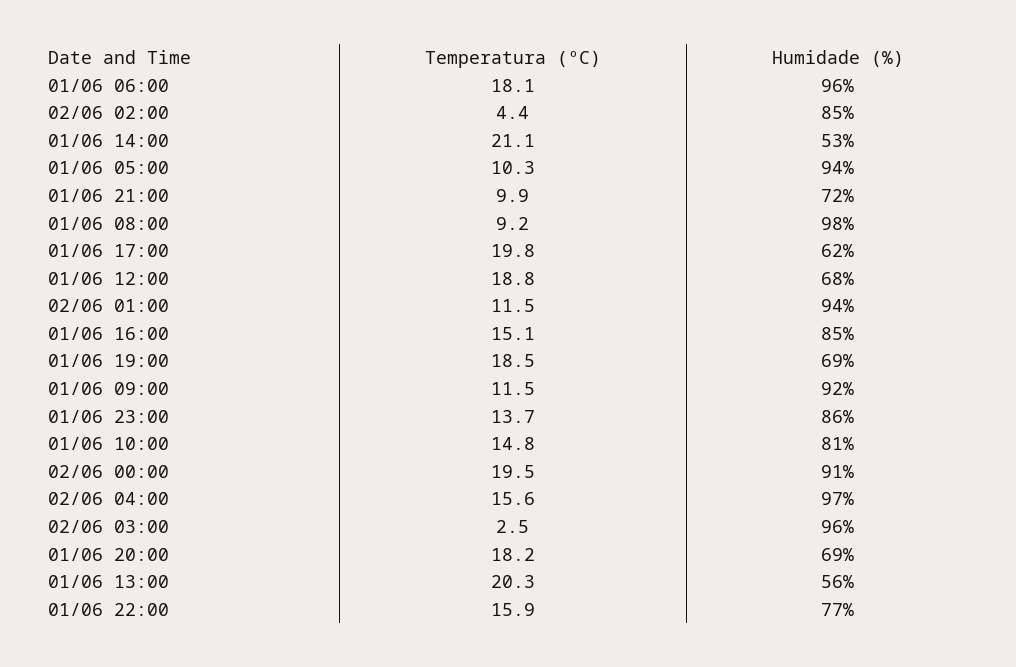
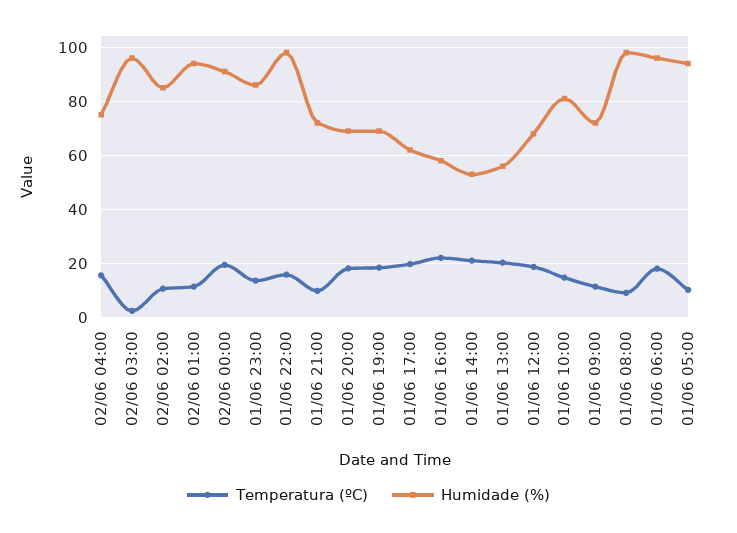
Temperatura (ºC), 02/06 02:00: 4.4 -> 10
Temperatura (ºC), 01/06 16:00: 15.1 -> 22.5
Humidade (%), 01/06 16:00: 85 -> 57.5
Humidade (%), 01/06 09:00: 92 -> 72.5
Humidade (%), 02/06 04:00: 97 -> 75
Humidade (%), 01/06 22:00: 77 -> 97.5

